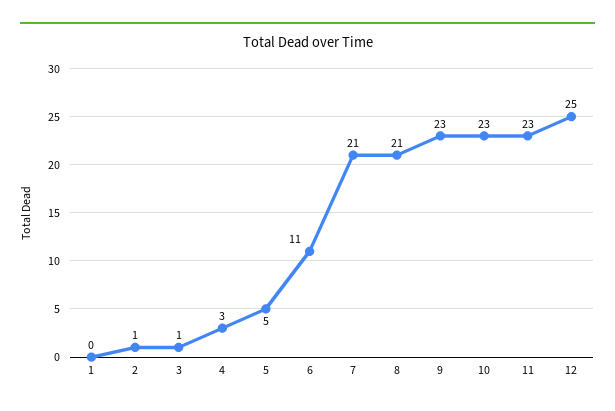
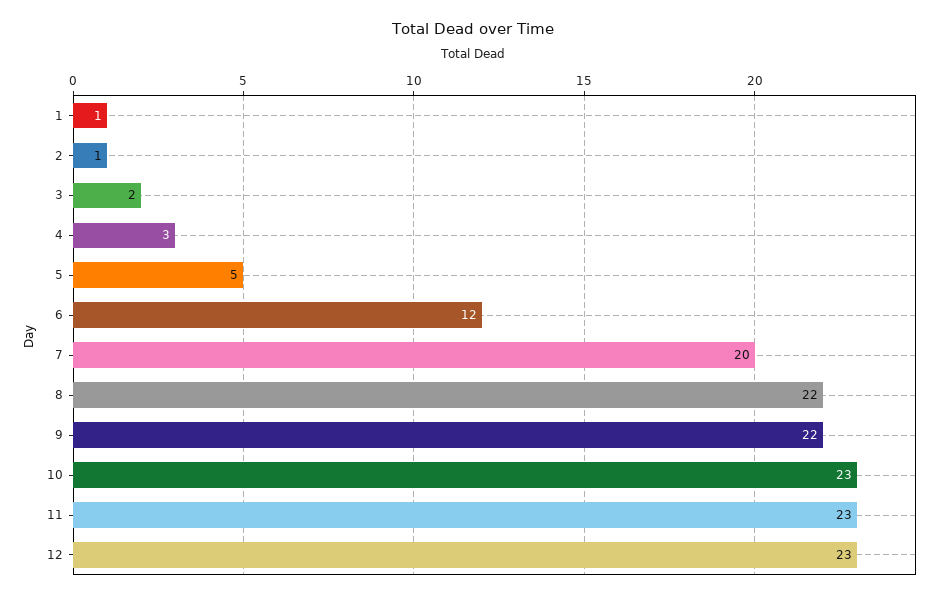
1: 0 -> 1
3: 1 -> 2
6: 11 -> 12
7: 21 -> 20
8: 21 -> 22
9: 23 -> 22
12: 25 -> 23

